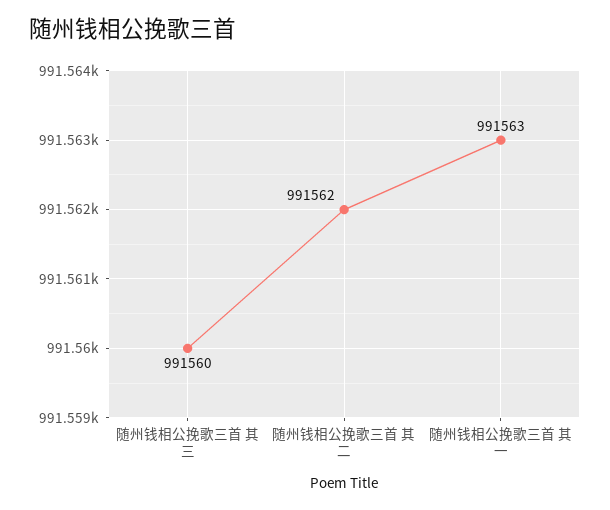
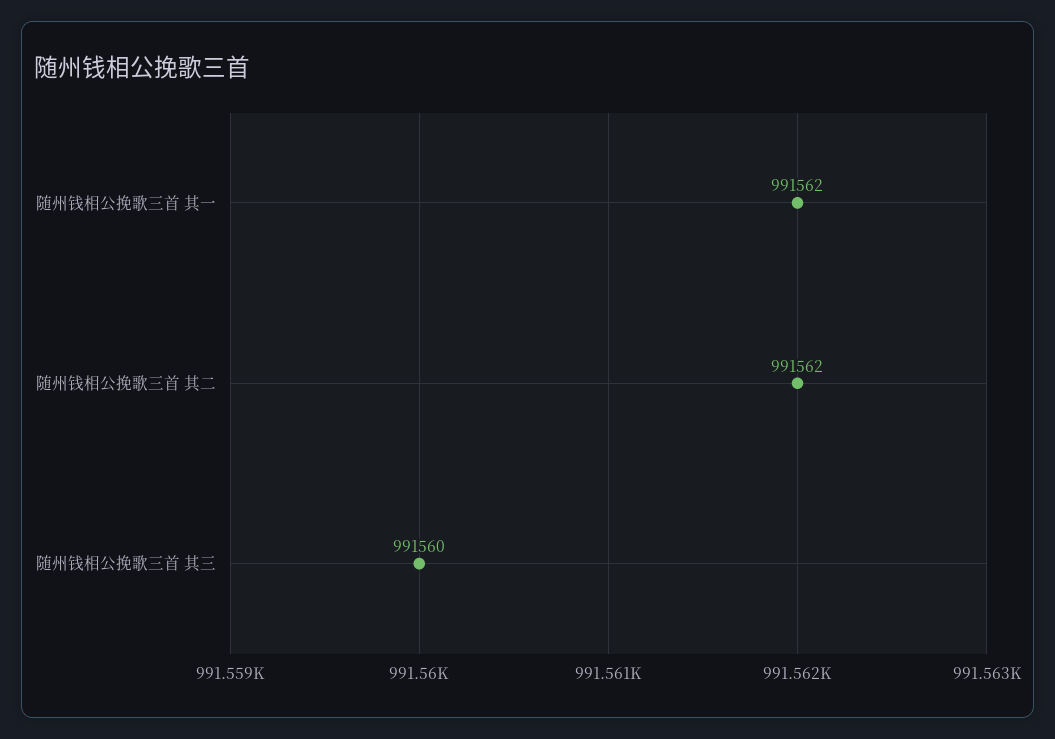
随州钱相公挽歌三首 其一: 991563 -> 991562

